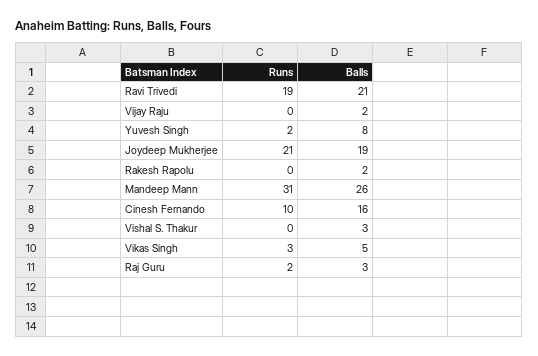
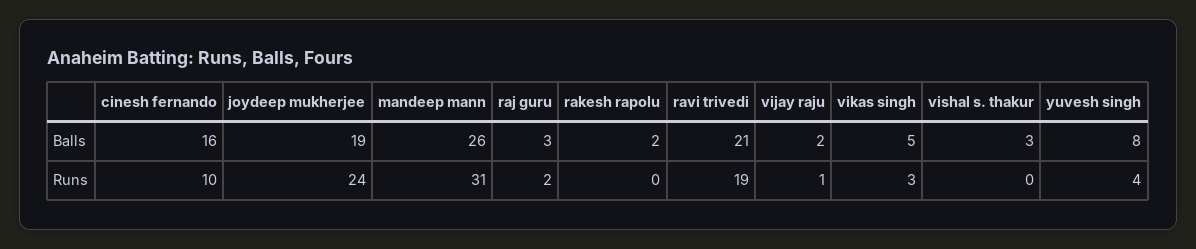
Runs, Vijay Raju: 0 -> 1
Runs, Yuvesh Singh: 2 -> 4
Runs, Joydeep Mukherjee: 21 -> 24

